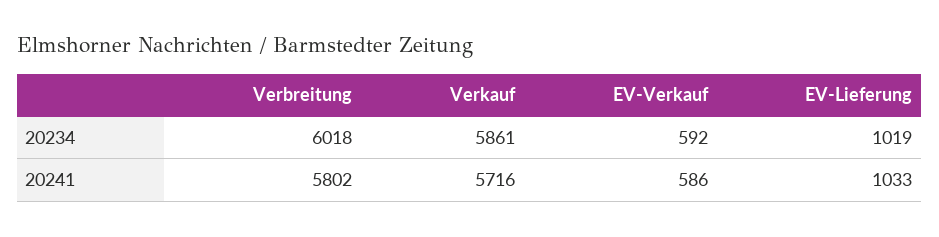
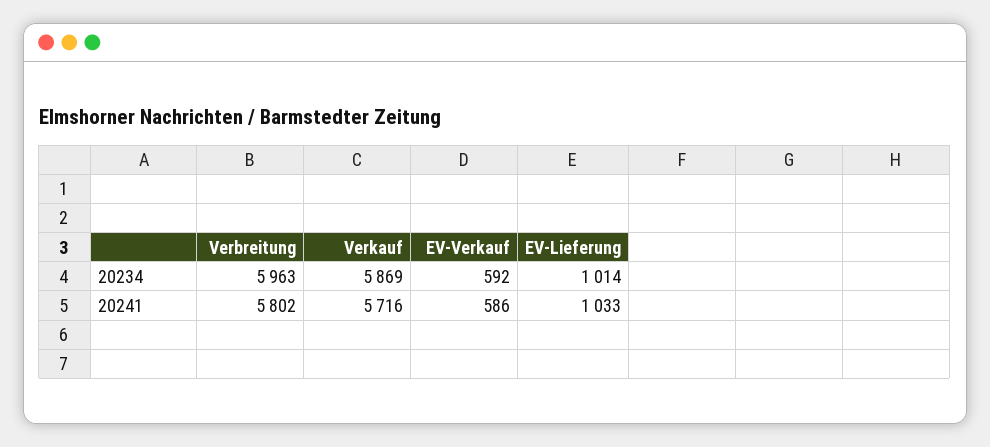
Verbreitung, 20234: 6018 -> 5963
Verkauf, 20234: 5861 -> 5869
EV-Lieferung, 20234: 1019 -> 1014

